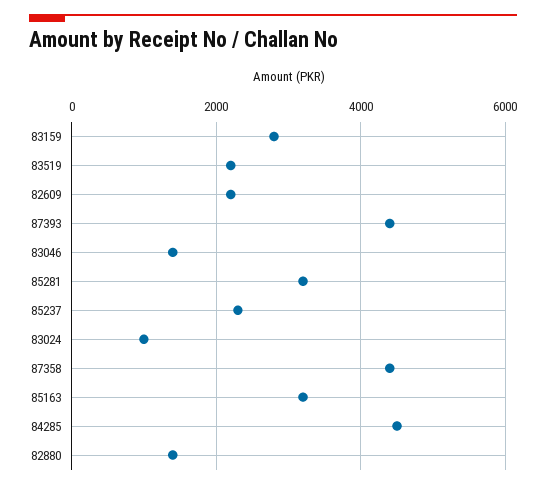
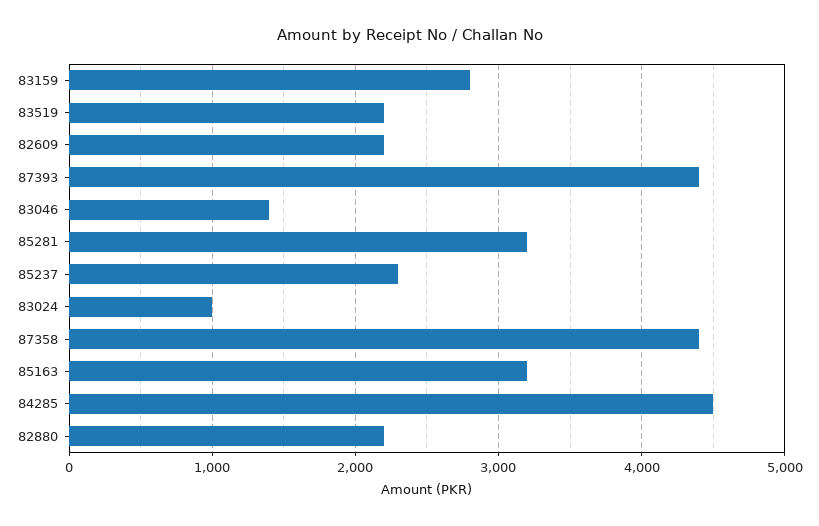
82880: 1400 -> 2200

